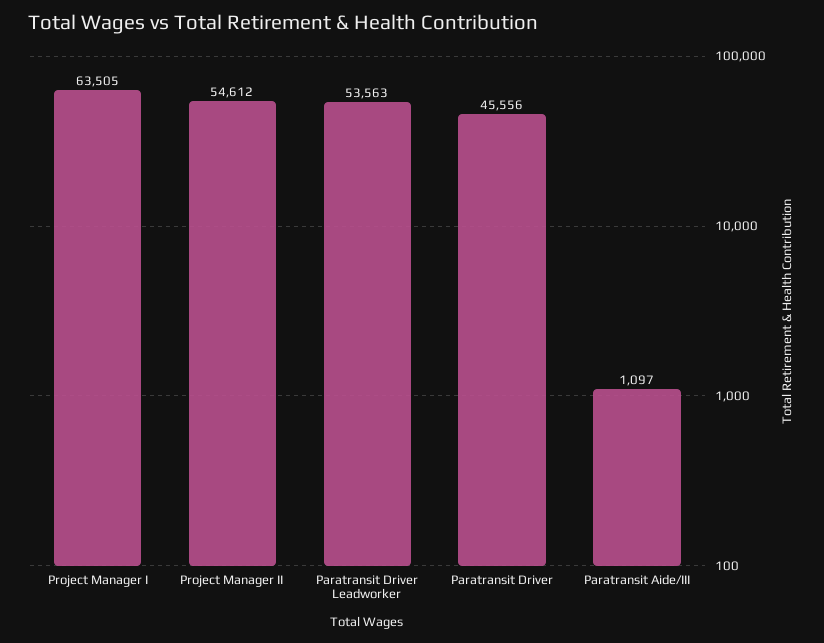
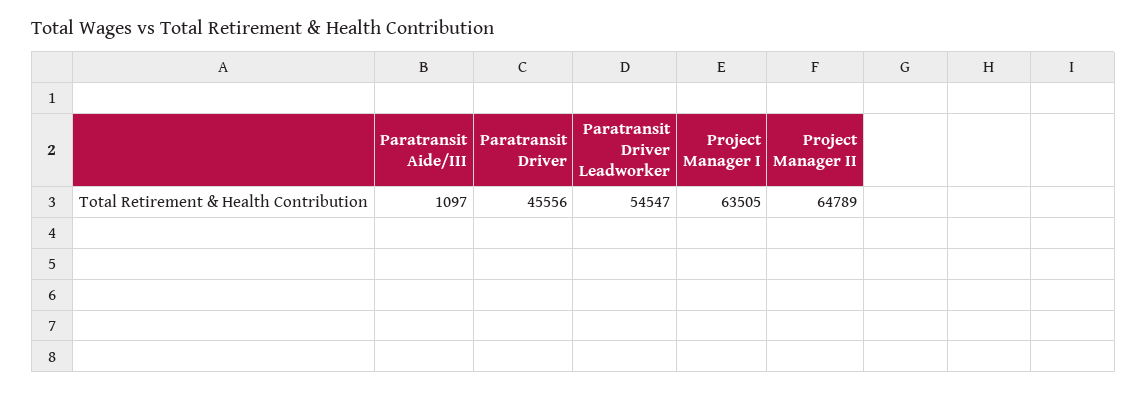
Project Manager II: 54612 -> 64789
Paratransit Driver Leadworker: 53563 -> 54547

